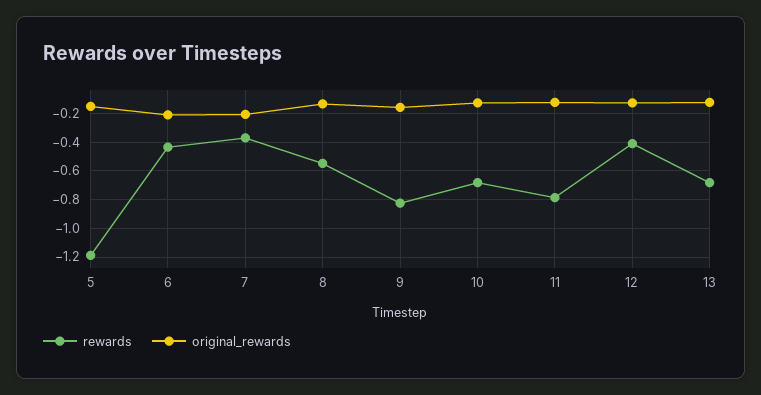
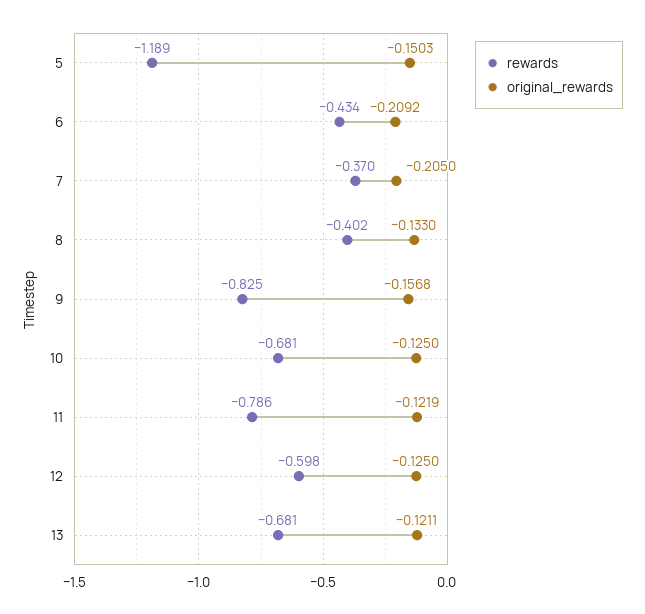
rewards, 8: -0.55 -> -0.402
rewards, 12: -0.4 -> -0.598

